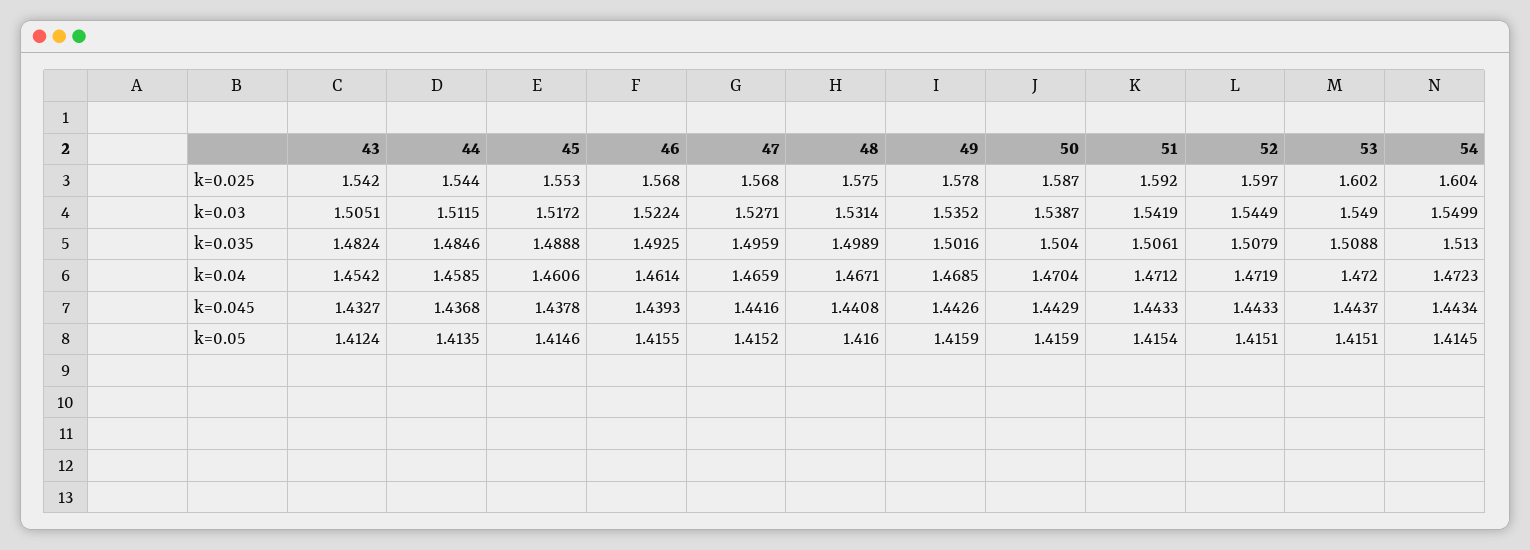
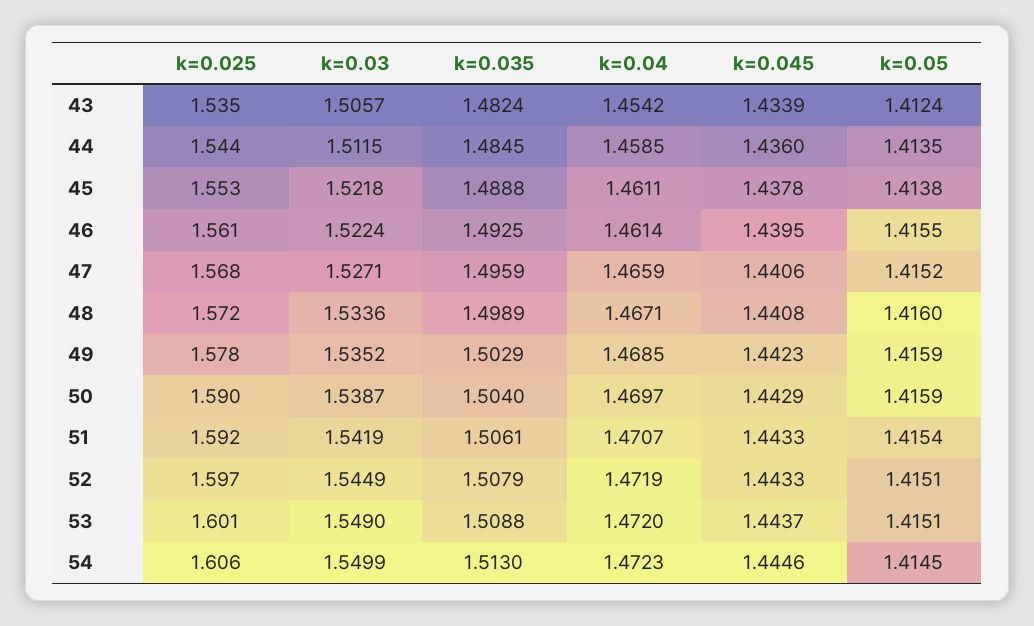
43, k=0.025: 1.542 -> 1.535
46, k=0.025: 1.568 -> 1.561
48, k=0.025: 1.575 -> 1.572
50, k=0.025: 1.587 -> 1.59
53, k=0.025: 1.602 -> 1.601
54, k=0.025: 1.604 -> 1.606
43, k=0.03: 1.5051 -> 1.5057
45, k=0.03: 1.5172 -> 1.5218
48, k=0.03: 1.5314 -> 1.5336
44, k=0.035: 1.4846 -> 1.4845
49, k=0.035: 1.5016 -> 1.5029
45, k=0.04: 1.4606 -> 1.4611
50, k=0.04: 1.4704 -> 1.4697
51, k=0.04: 1.4712 -> 1.4707
43, k=0.045: 1.4327 -> 1.4339
44, k=0.045: 1.4368 -> 1.436
46, k=0.045: 1.4393 -> 1.4395
47, k=0.045: 1.4416 -> 1.4406
49, k=0.045: 1.4426 -> 1.4423
54, k=0.045: 1.4434 -> 1.4446
45, k=0.05: 1.4146 -> 1.4138

